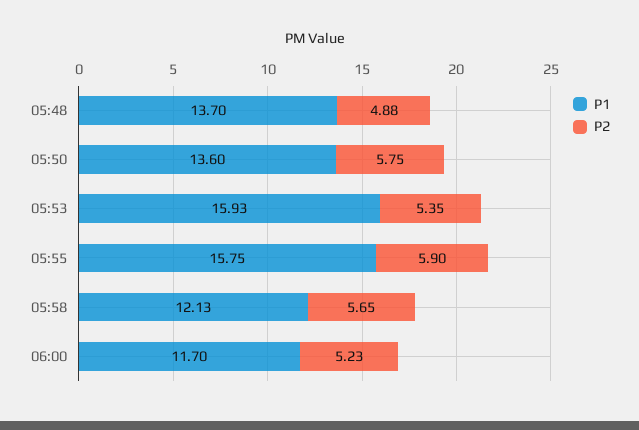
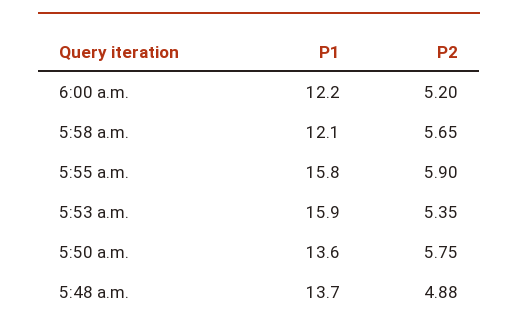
P1, 06:00: 11.7 -> 12.2
P2, 06:00: 5.23 -> 5.2

